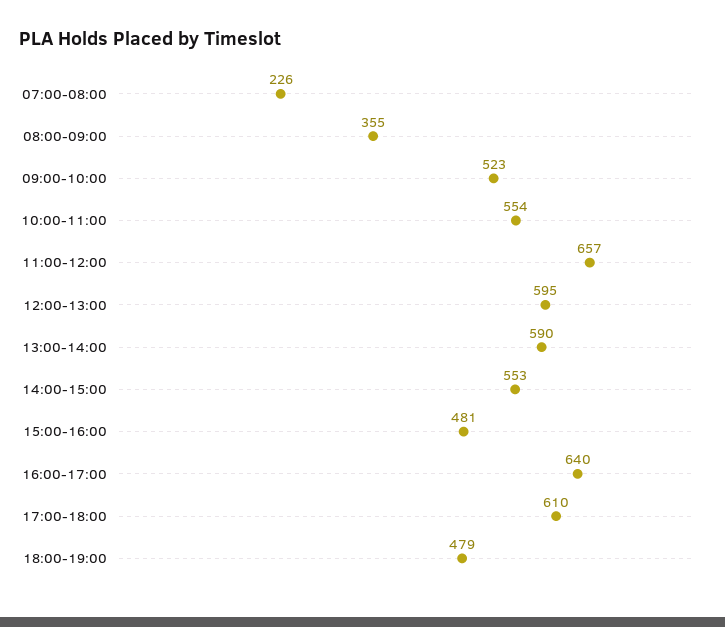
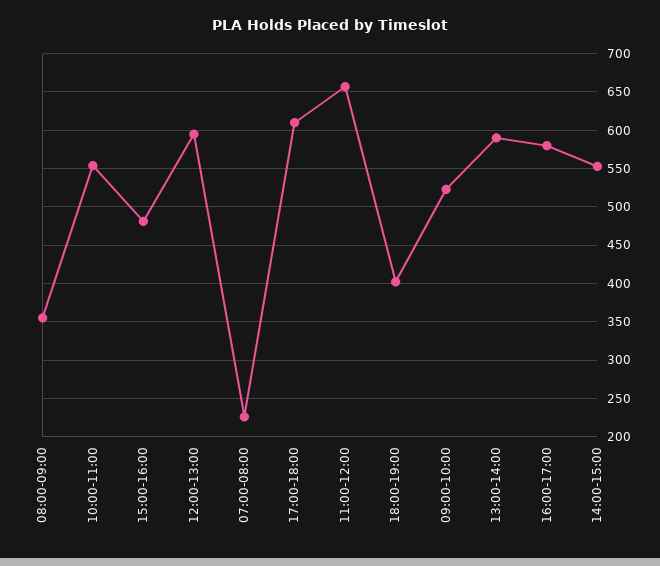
16:00-17:00: 640 -> 580
18:00-19:00: 479 -> 400

